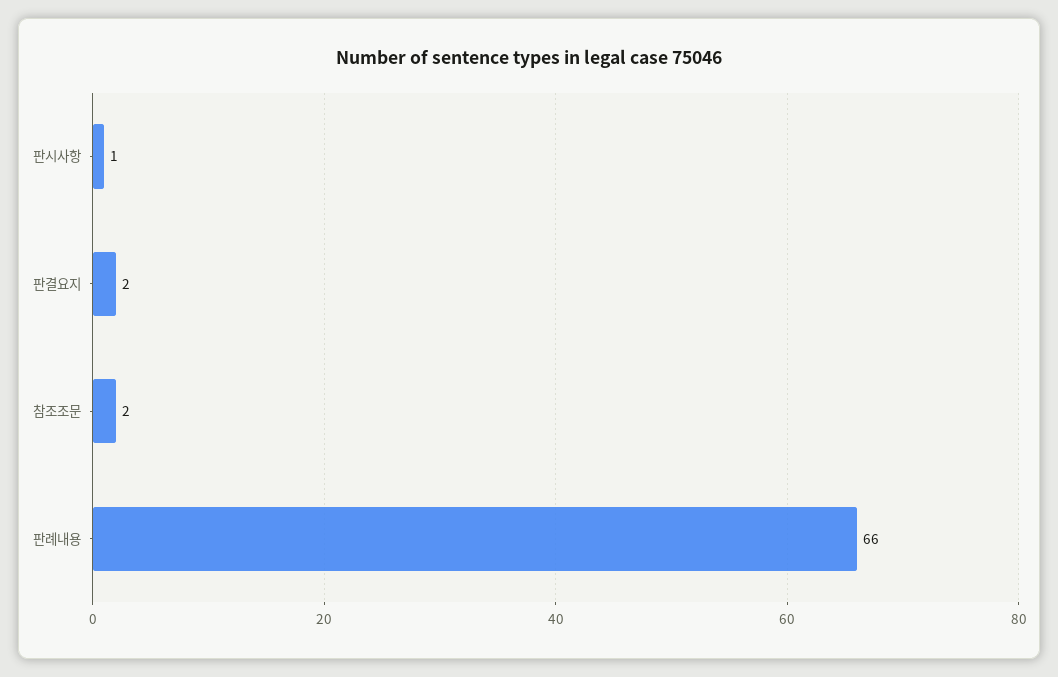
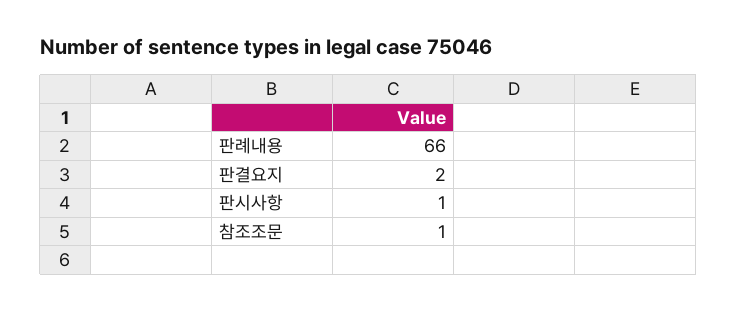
참조조문: 2 -> 1

